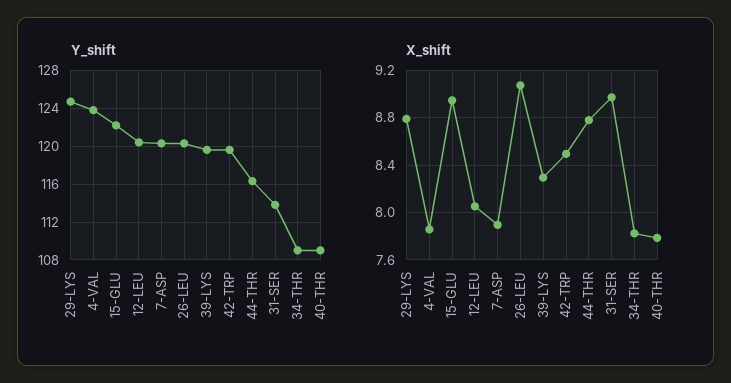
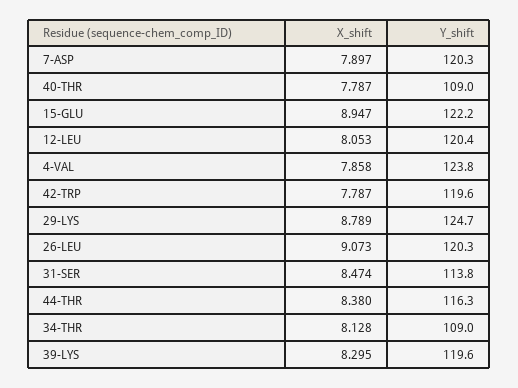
X_shift, 42-TRP: 8.5 -> 7.787
X_shift, 44-THR: 8.8 -> 8.38
X_shift, 31-SER: 9 -> 8.474
X_shift, 34-THR: 7.8 -> 8.128

